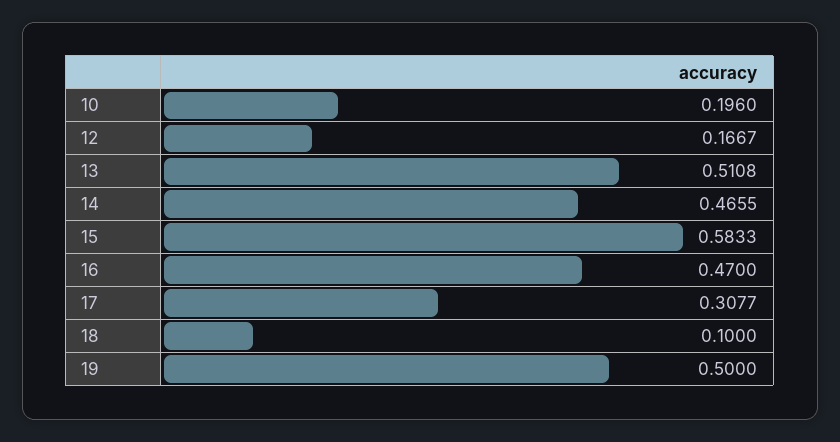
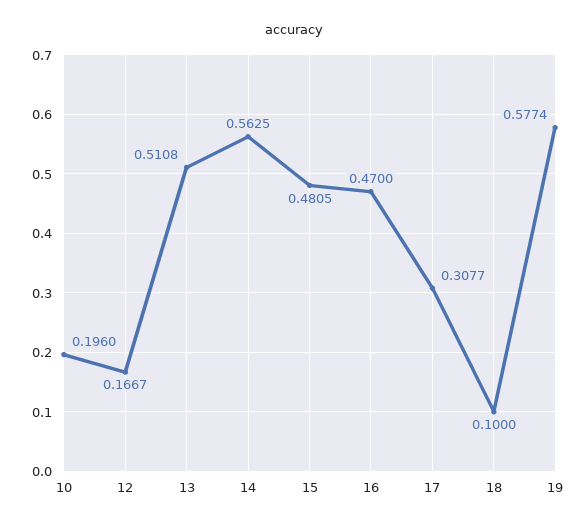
14: 0.4655 -> 0.5625
15: 0.5833 -> 0.4805
19: 0.5 -> 0.5774

